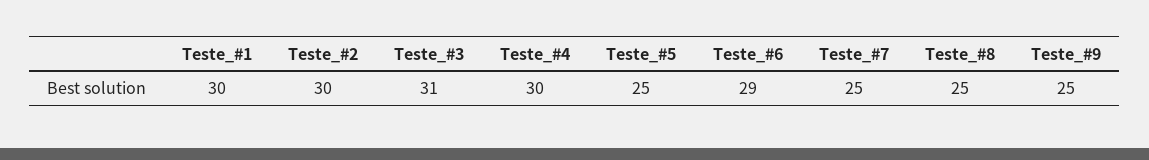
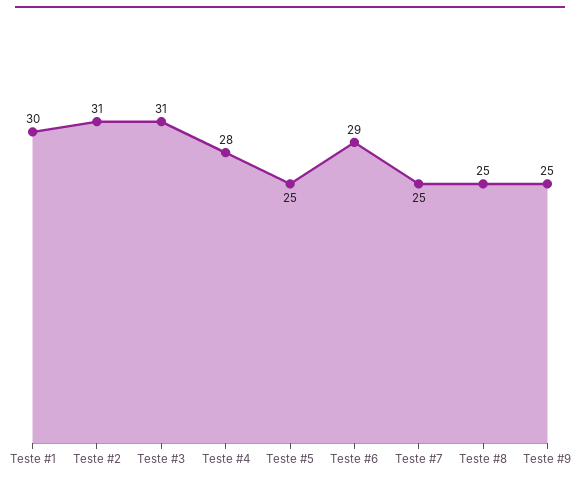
Teste_#2: 30 -> 31
Teste_#4: 30 -> 28

